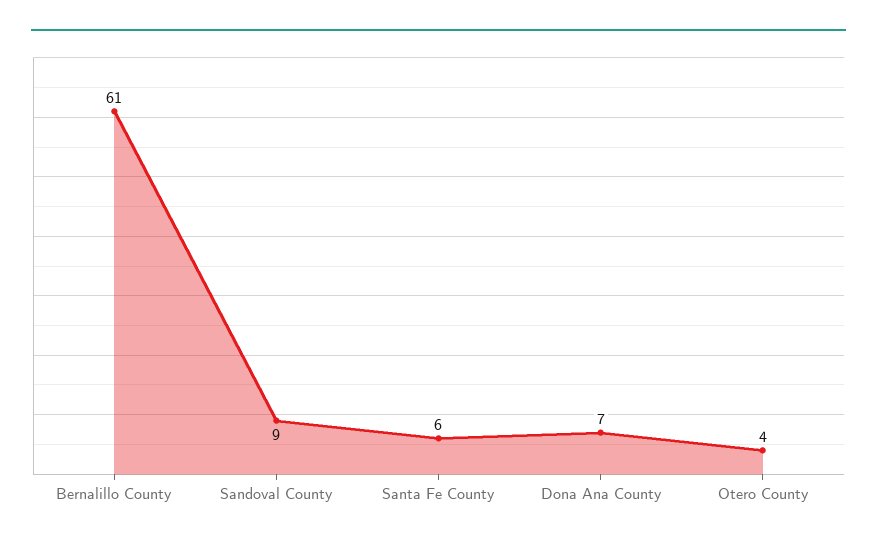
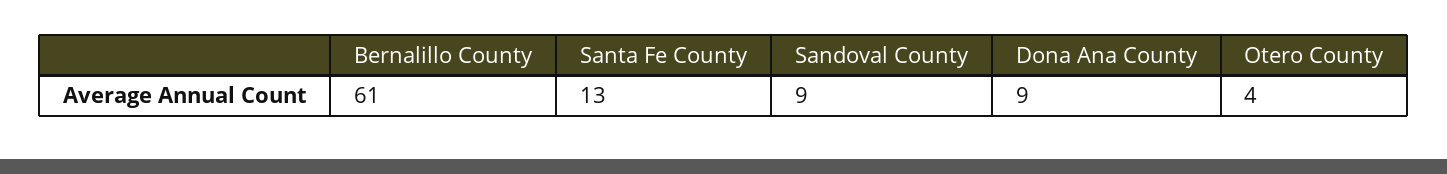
Santa Fe County: 6 -> 13
Dona Ana County: 7 -> 9

